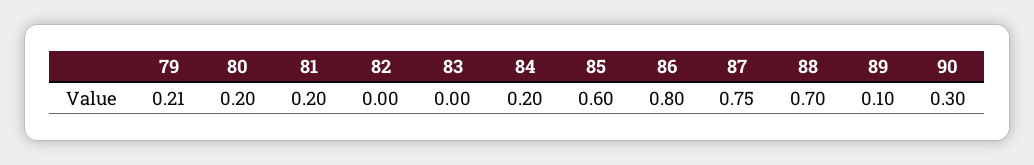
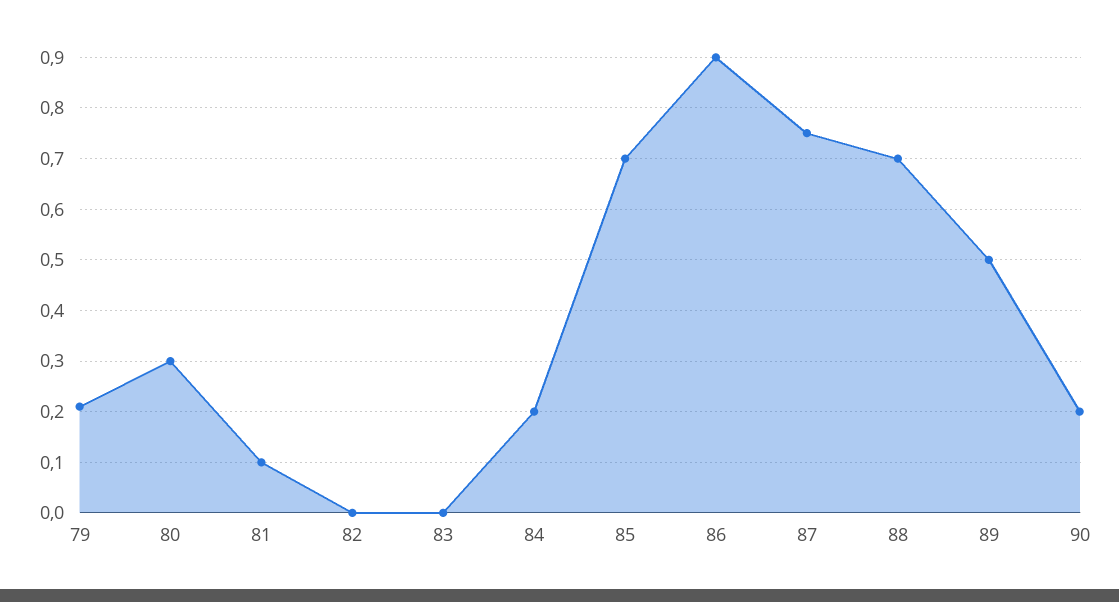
80: 0.2 -> 0.3
81: 0.2 -> 0.1
85: 0.6 -> 0.7
86: 0.8 -> 0.9
89: 0.1 -> 0.5
90: 0.3 -> 0.2

